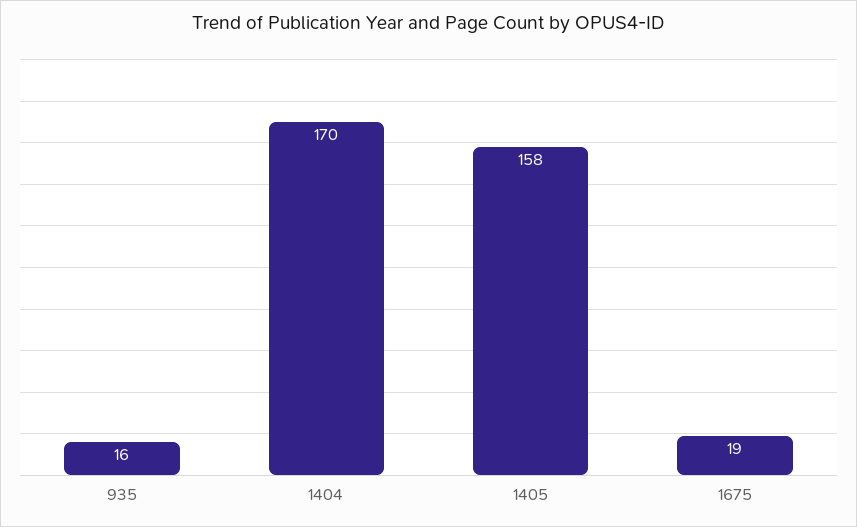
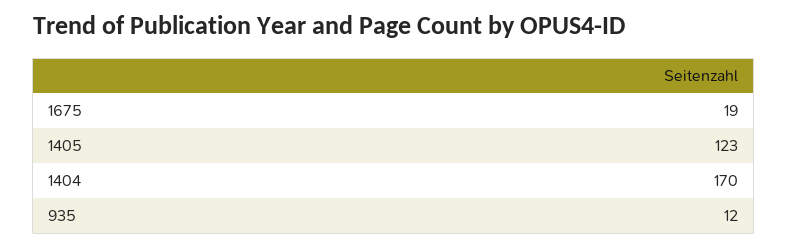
935: 16 -> 12
1405: 158 -> 123

